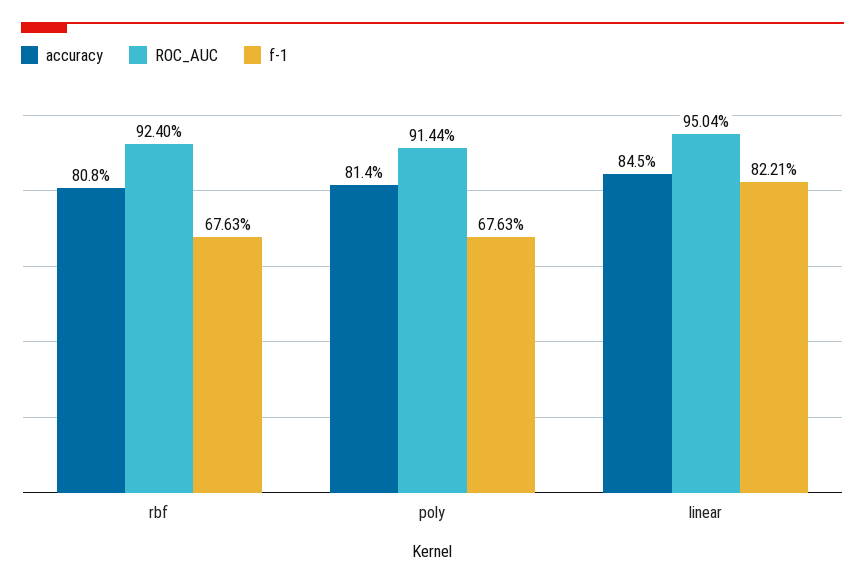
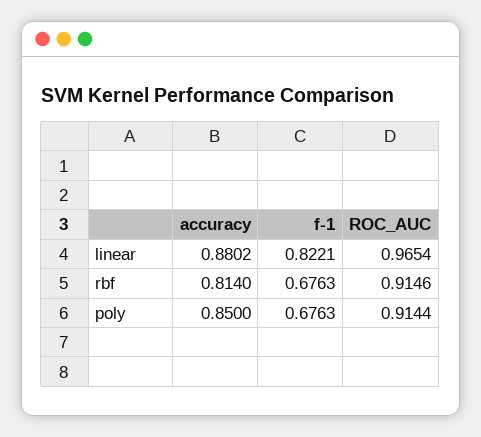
accuracy, rbf: 0.808 -> 0.814
ROC_AUC, rbf: 0.924 -> 0.9146
accuracy, poly: 0.814 -> 0.85
accuracy, linear: 0.845 -> 0.8802
ROC_AUC, linear: 0.9504 -> 0.9654

